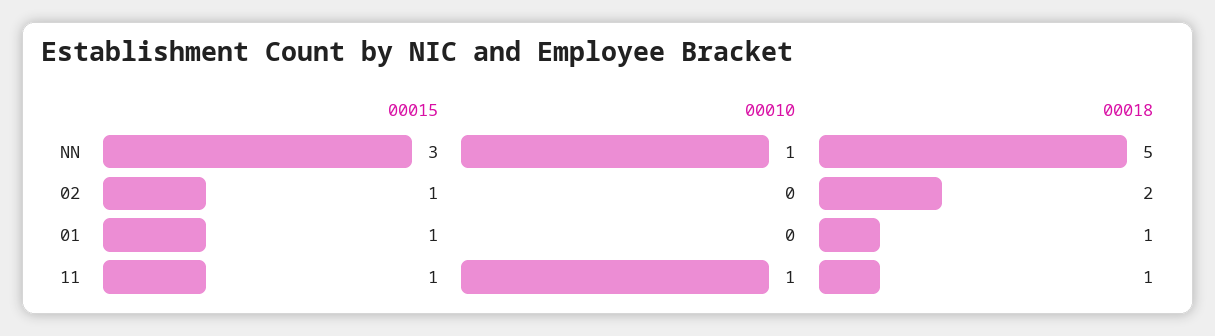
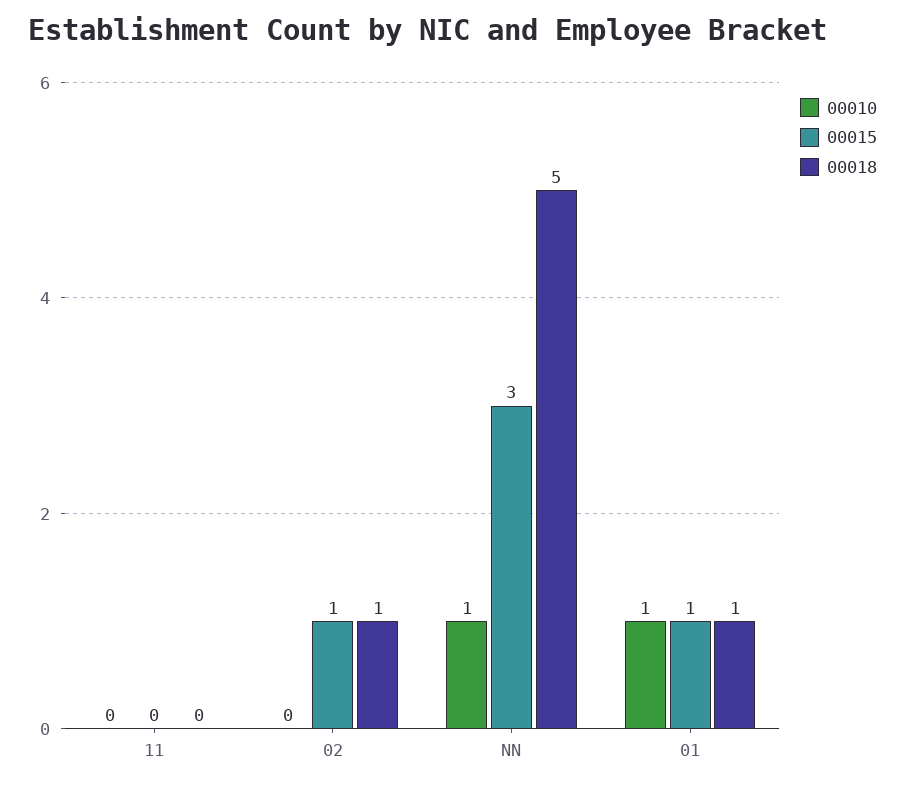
00018, 02: 2 -> 1
00010, 01: 0 -> 1
00015, 11: 1 -> 0
00010, 11: 1 -> 0
00018, 11: 1 -> 0

